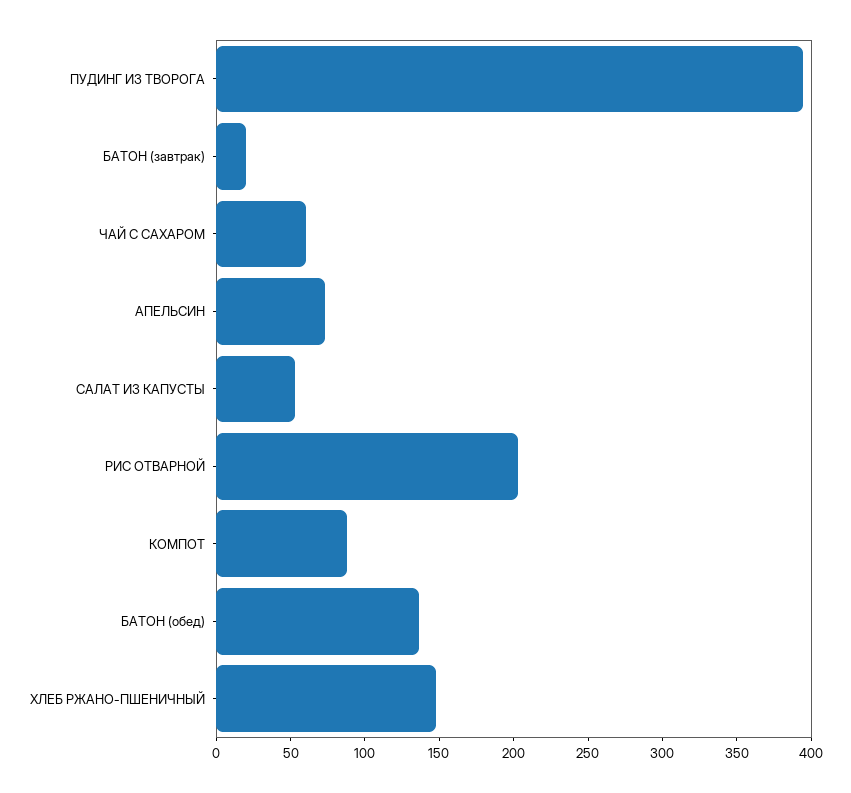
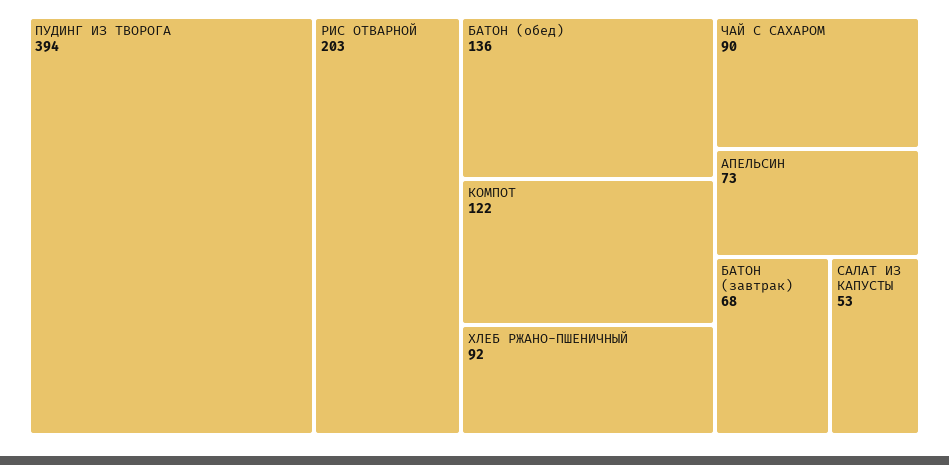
БАТОН (завтрак): 20 -> 68
ЧАЙ С САХАРОМ: 60 -> 90
КОМПОТ: 90 -> 122
ХЛЕБ РЖАНО-ПШЕНИЧНЫЙ: 150 -> 92

